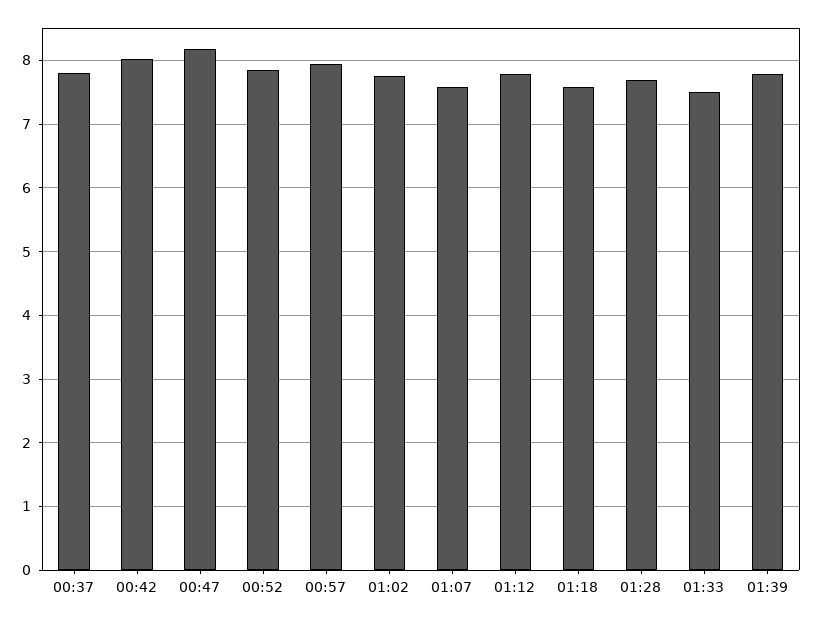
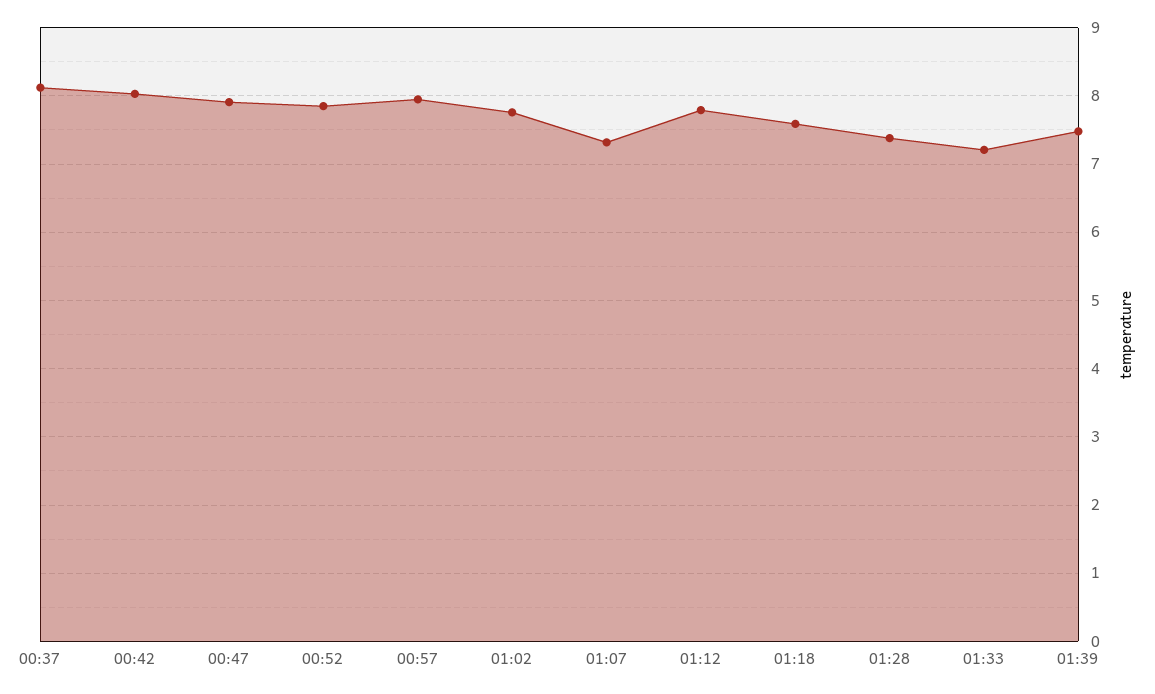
00:37: 7.8 -> 8.1
00:47: 8.2 -> 7.9
01:07: 7.6 -> 7.3
01:28: 7.7 -> 7.4
01:33: 7.5 -> 7.2
01:39: 7.8 -> 7.5

